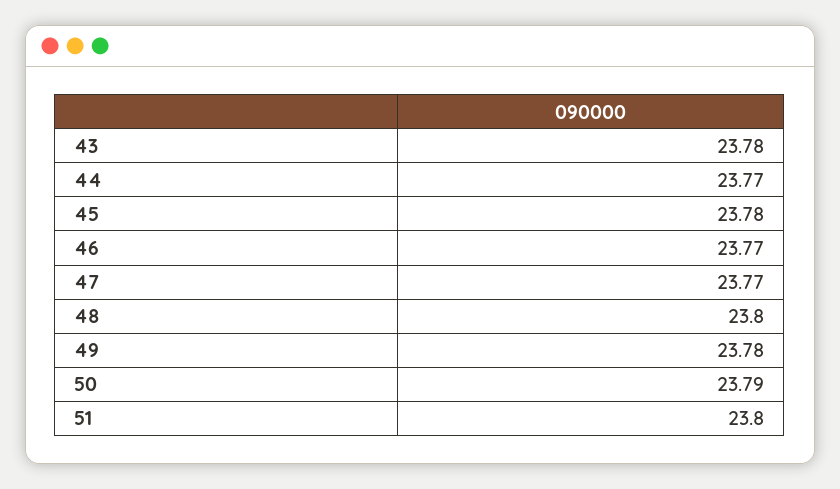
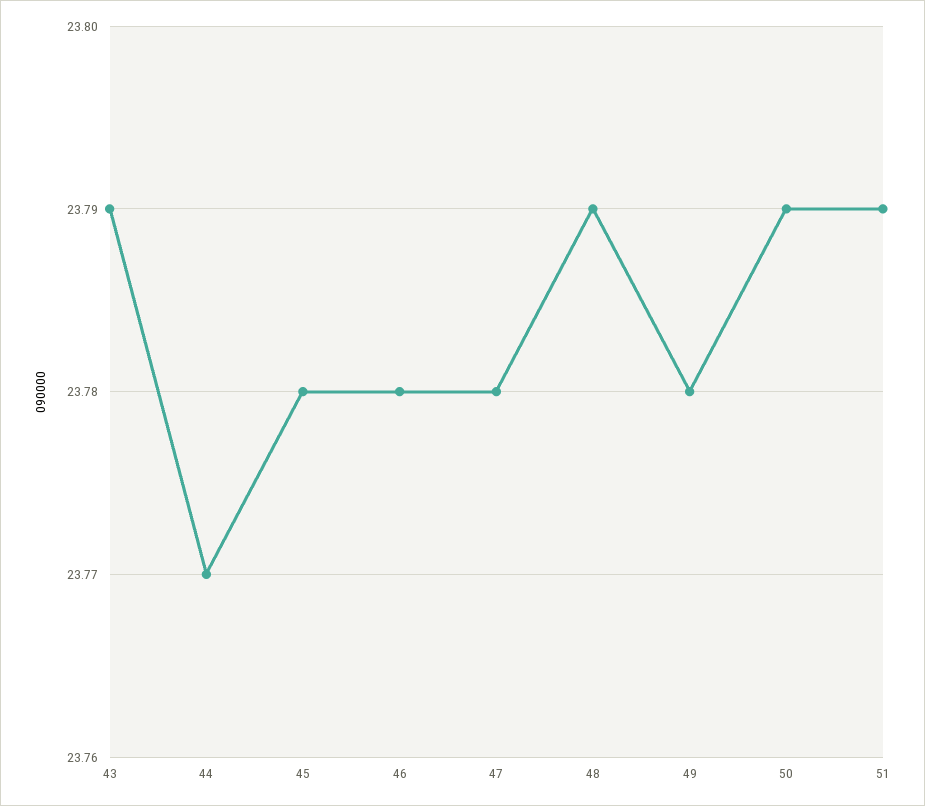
43: 23.78 -> 23.79
46: 23.77 -> 23.78
47: 23.77 -> 23.78
48: 23.8 -> 23.79
51: 23.8 -> 23.79

